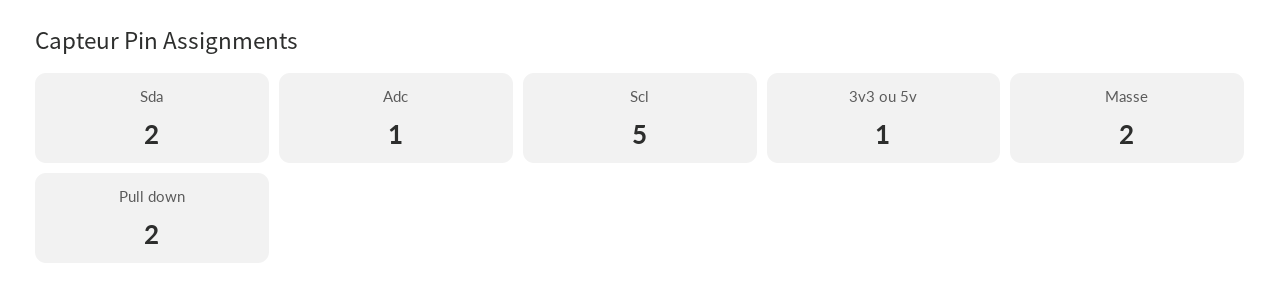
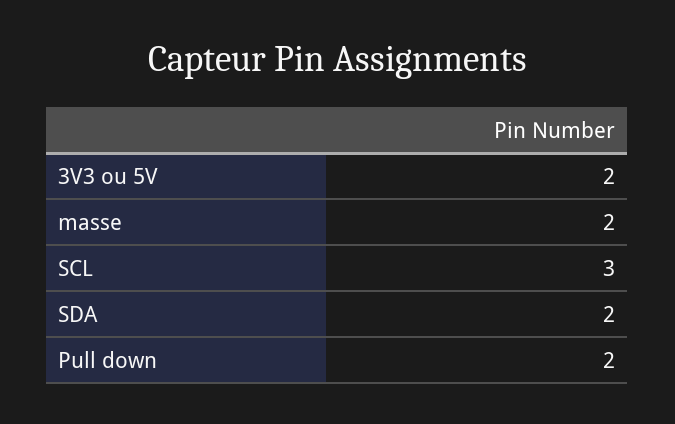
Adc: 1 -> none
Scl: 5 -> 3
3v3 ou 5v: 1 -> 2

